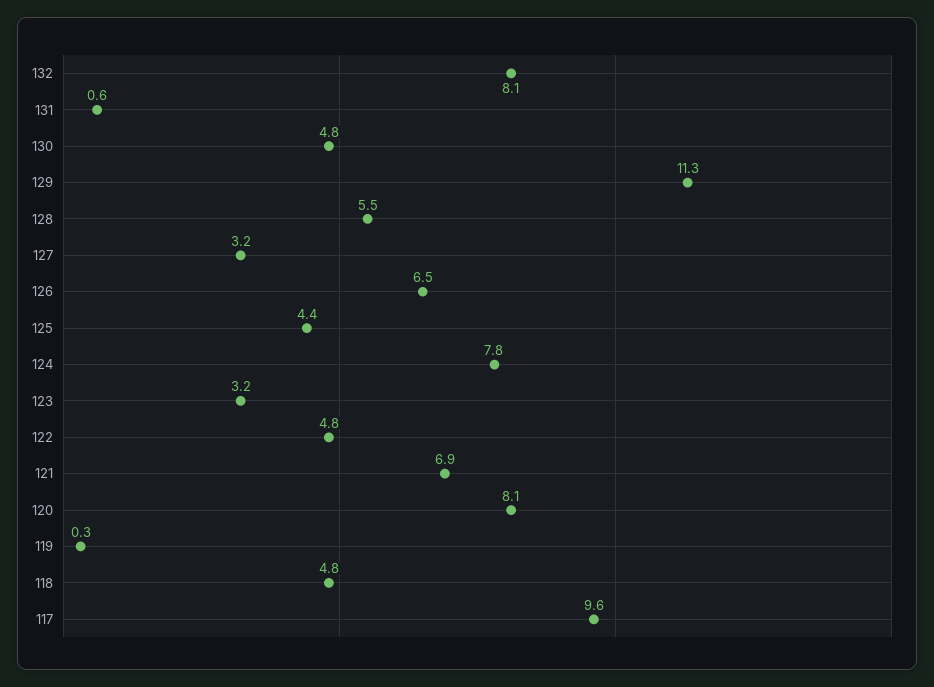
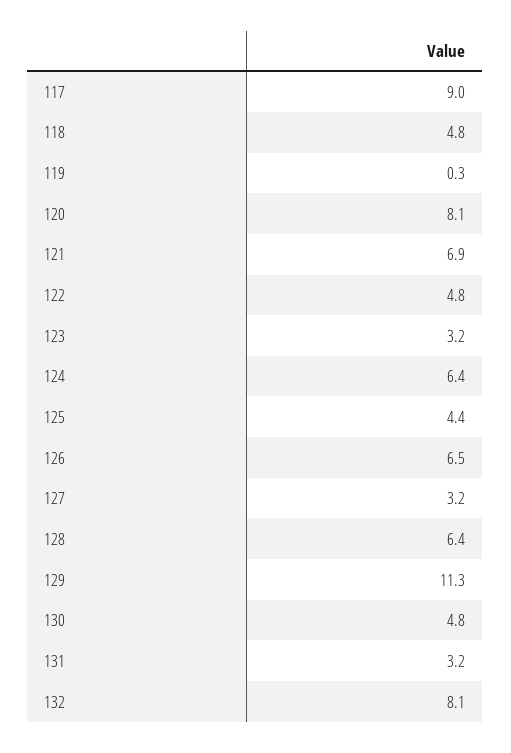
131: 0.6 -> 3.2
128: 5.5 -> 6.4
124: 7.8 -> 6.4
117: 9.6 -> 9

